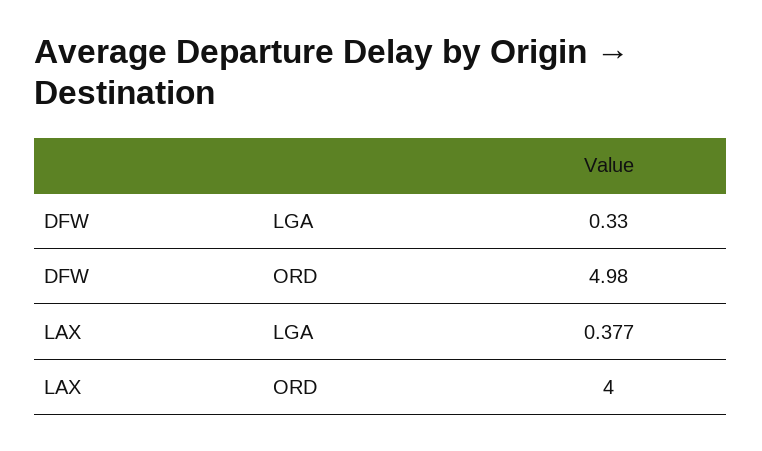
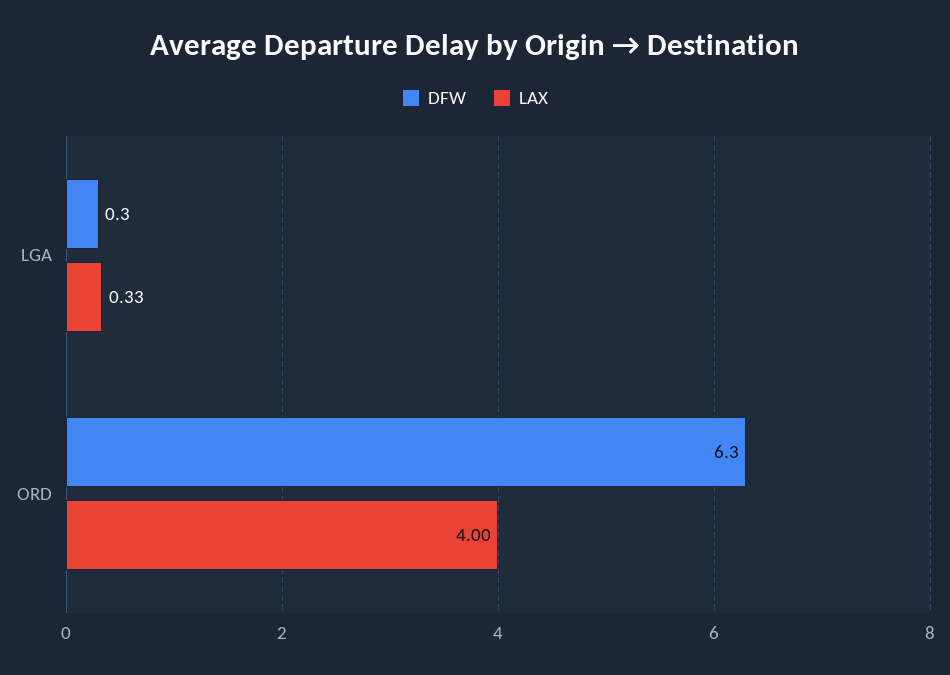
DFW, ORD: 4.98 -> 6.3
LAX, LGA: 0.377 -> 0.33

